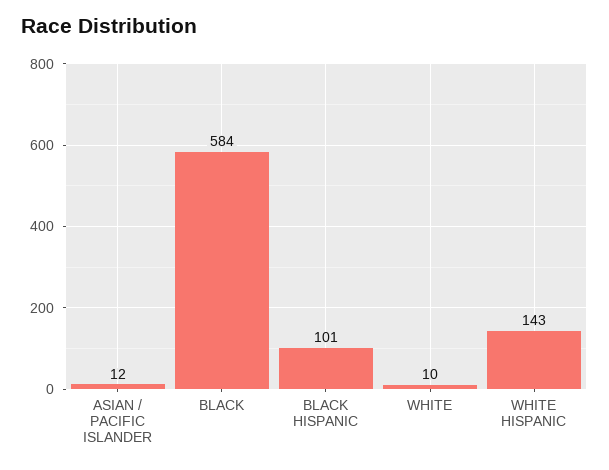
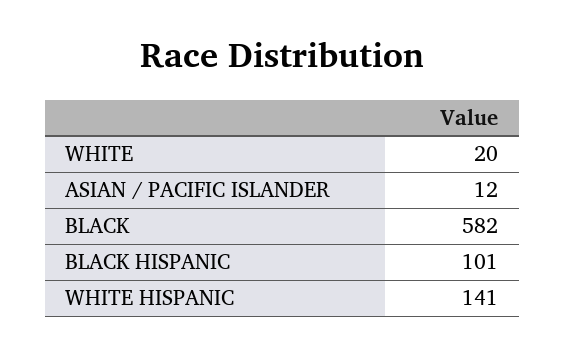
BLACK: 584 -> 582
WHITE: 10 -> 20
WHITE HISPANIC: 143 -> 141

